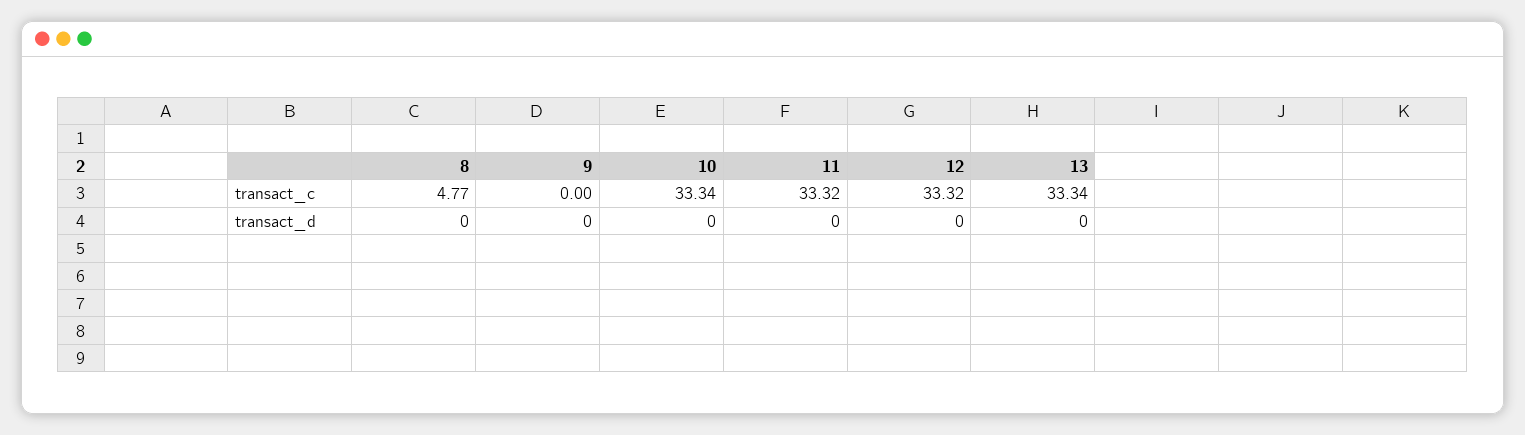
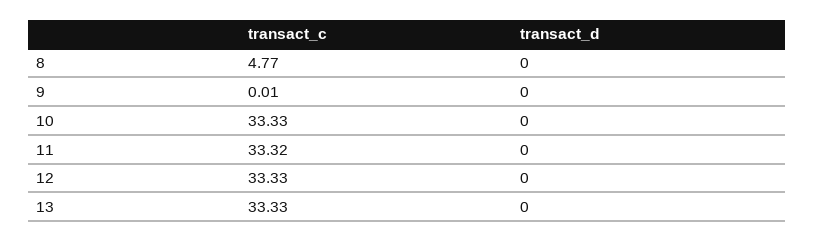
9, transact_c: 0 -> 0.01
10, transact_c: 33.34 -> 33.33
12, transact_c: 33.32 -> 33.33
13, transact_c: 33.34 -> 33.33

